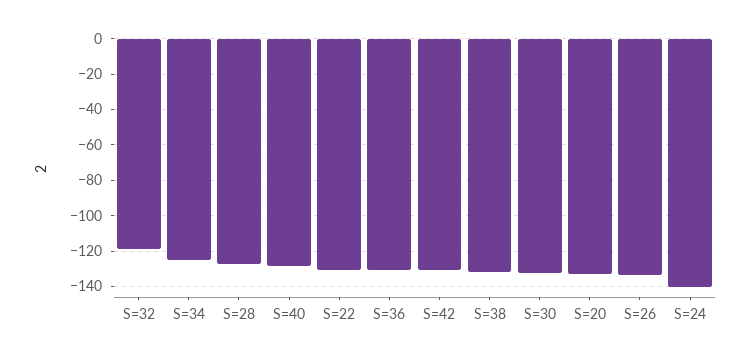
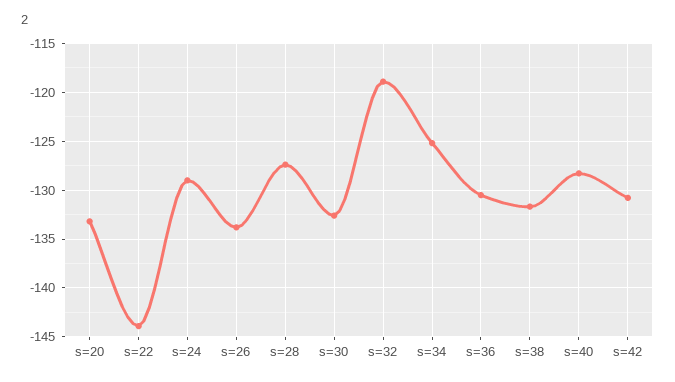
S=22: -130 -> -144
S=24: -140 -> -129

